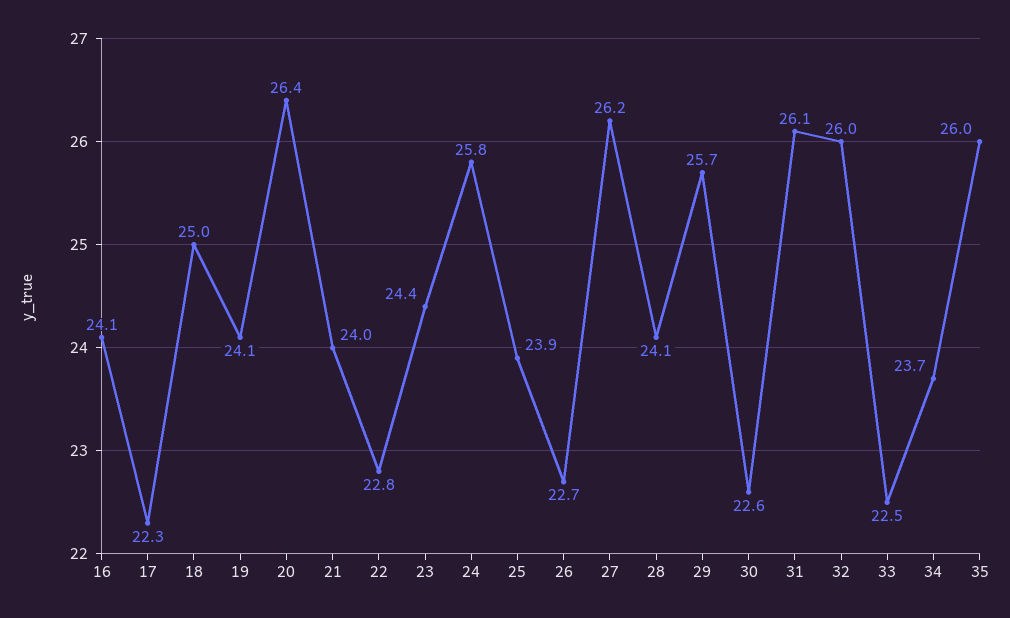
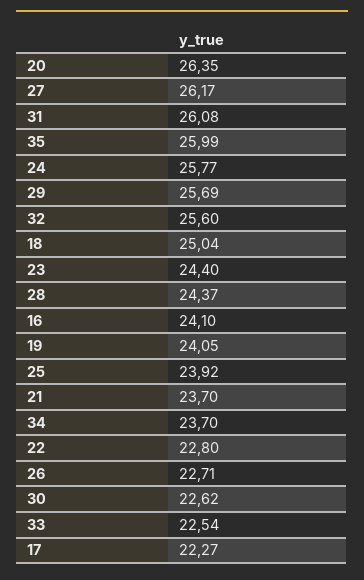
21: 24 -> 23.7
28: 24.1 -> 24.37
32: 26 -> 25.6

